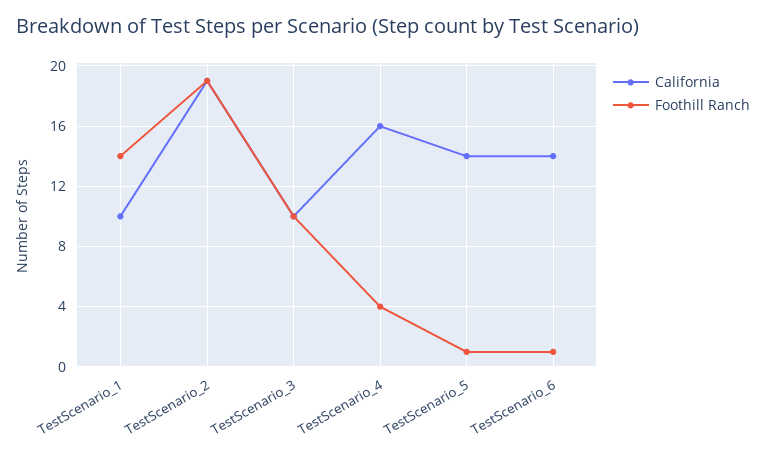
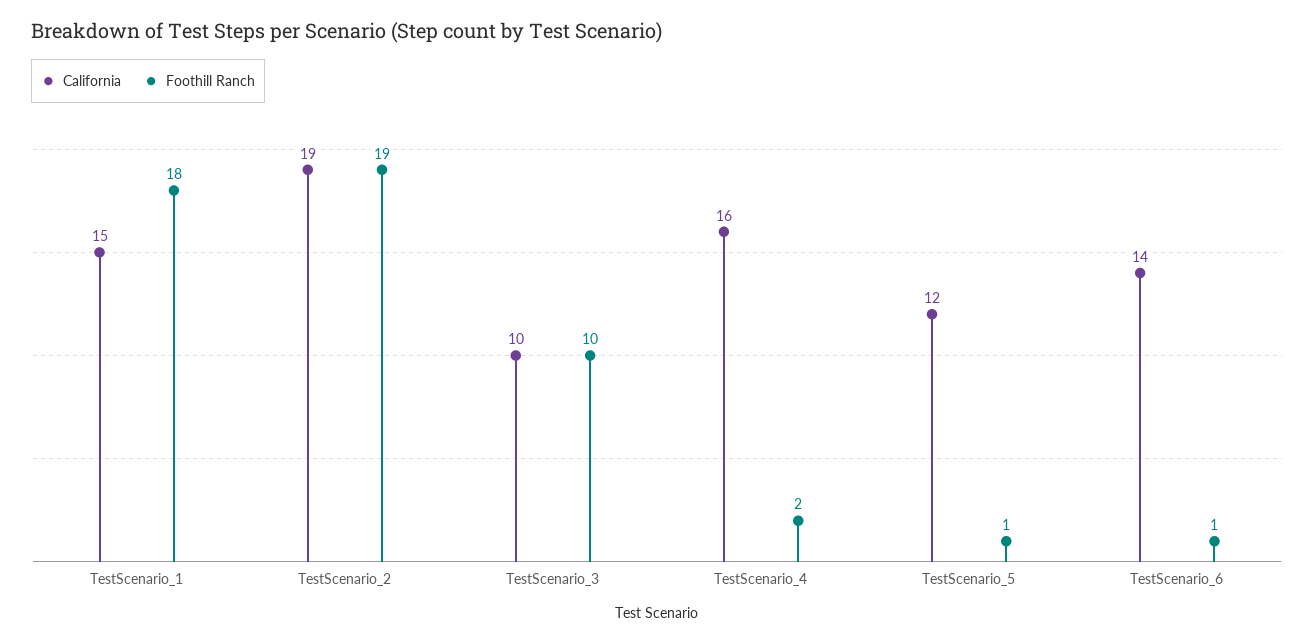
California, TestScenario_1: 10 -> 15
Foothill Ranch, TestScenario_1: 14 -> 18
Foothill Ranch, TestScenario_4: 4 -> 2
California, TestScenario_5: 14 -> 12

